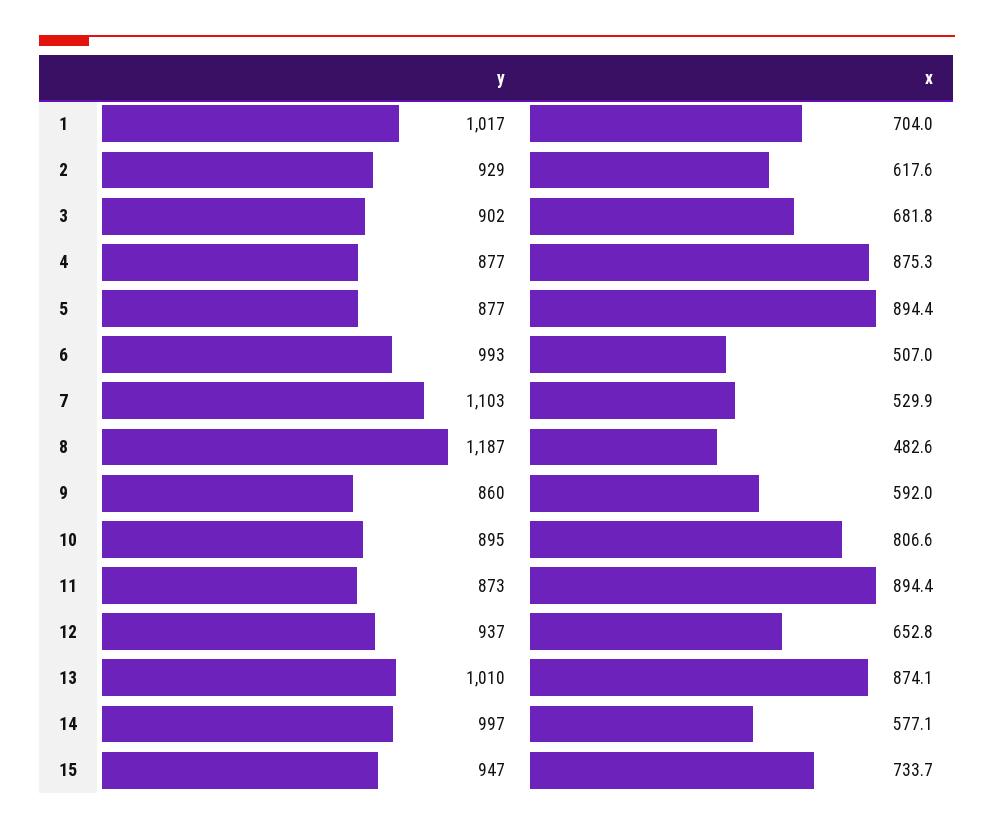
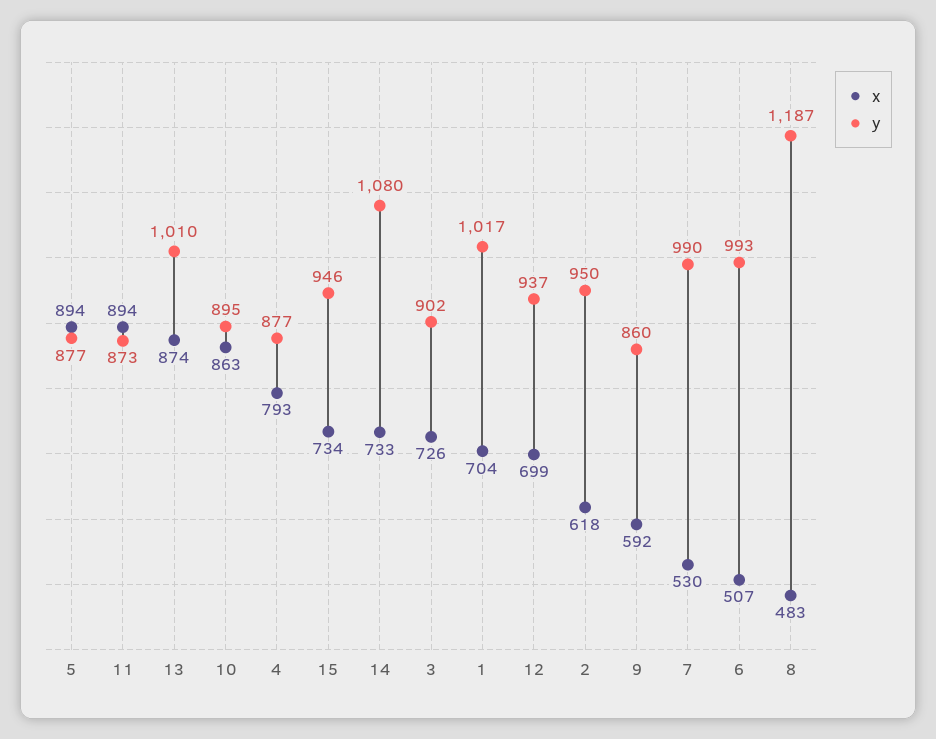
y, 2: 929 -> 950
x, 3: 681.8 -> 726
x, 4: 875.3 -> 793
y, 7: 1103 -> 990
x, 10: 806.6 -> 863
x, 12: 652.8 -> 699
y, 14: 997 -> 1080
x, 14: 577.1 -> 733
y, 15: 947 -> 946

